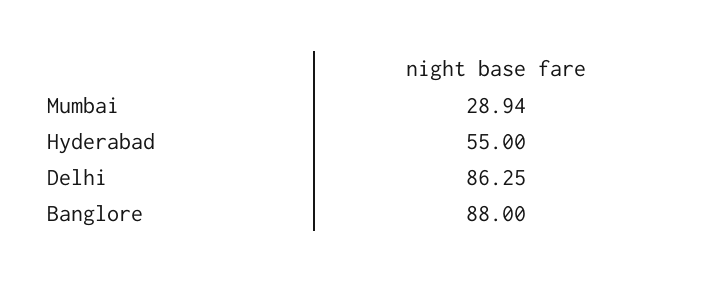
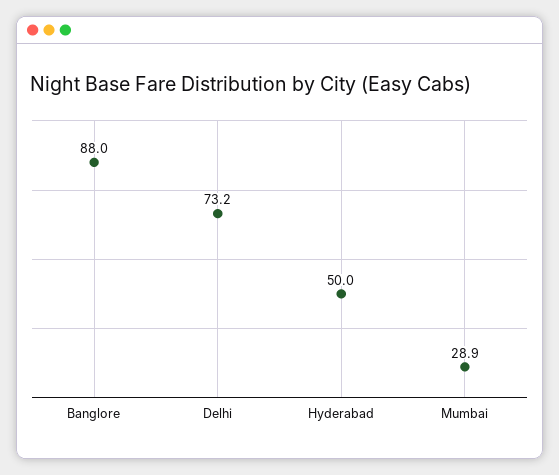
Hyderabad: 55 -> 50
Delhi: 86.25 -> 73.2

